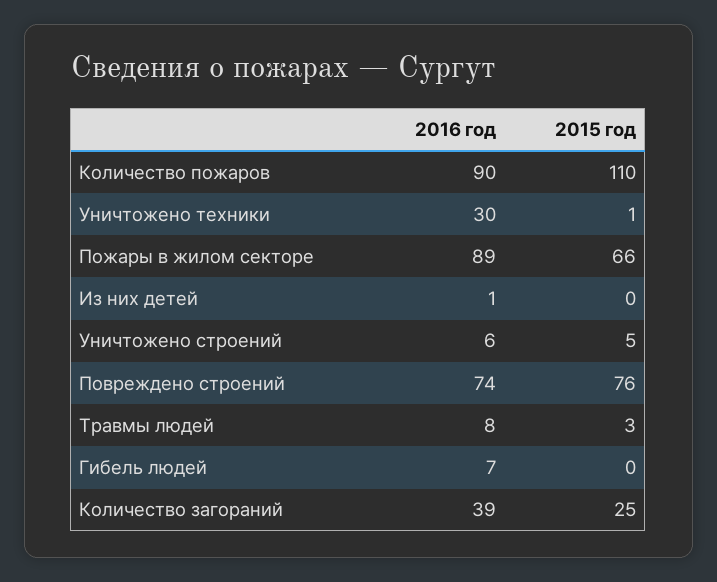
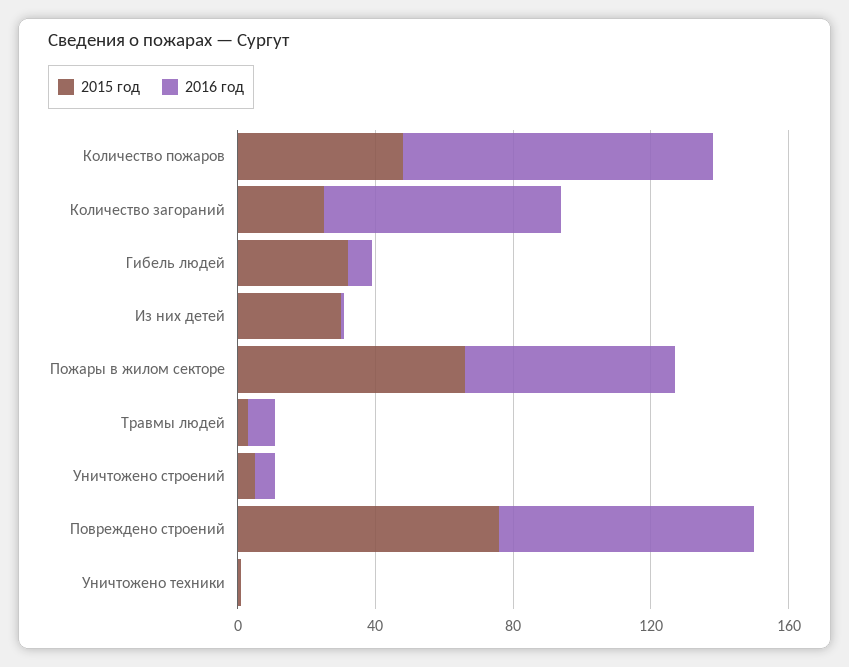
2015 год, Количество пожаров: 110 -> 50
2016 год, Уничтожено техники: 30 -> 0
2016 год, Пожары в жилом секторе: 89 -> 60
2015 год, Из них детей: 0 -> 30
2015 год, Гибель людей: 0 -> 30
2016 год, Количество загораний: 39 -> 70

